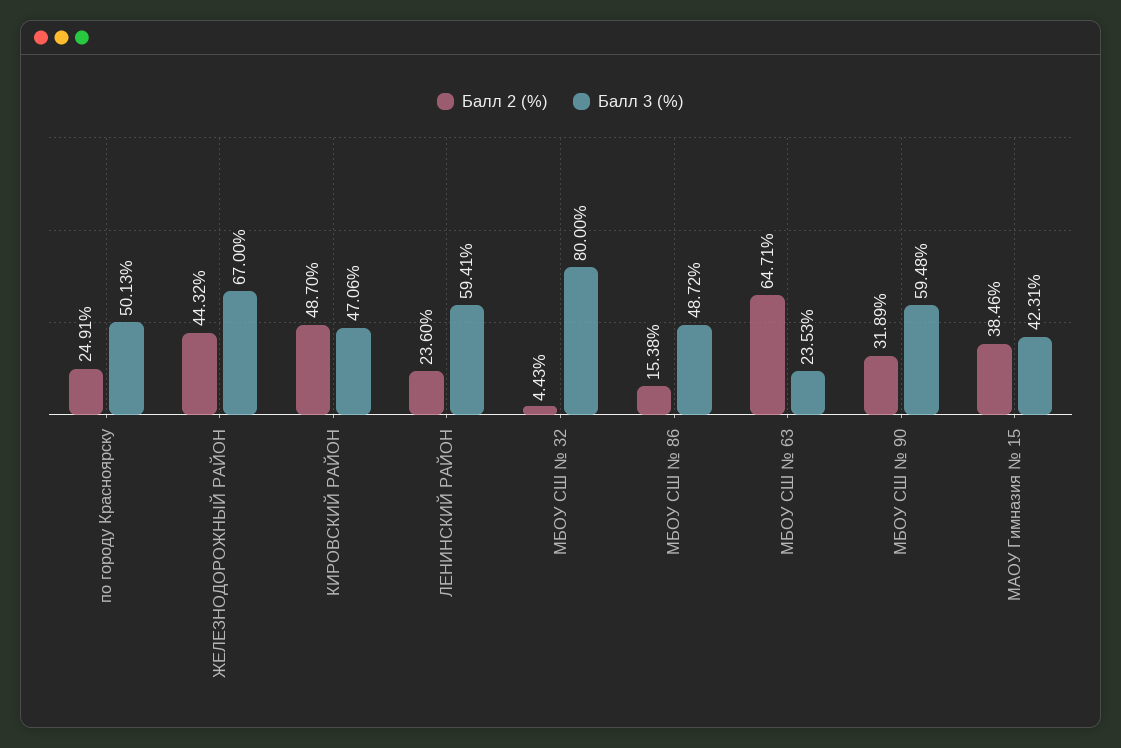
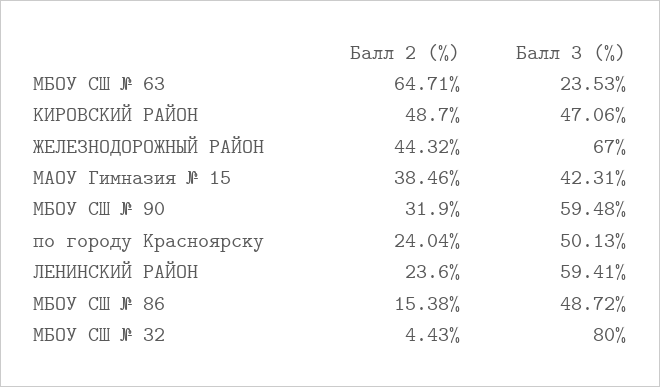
Балл 2 (%), по городу Красноярску: 24.91 -> 24.04
Балл 2 (%), МБОУ СШ № 90: 31.89 -> 31.9

